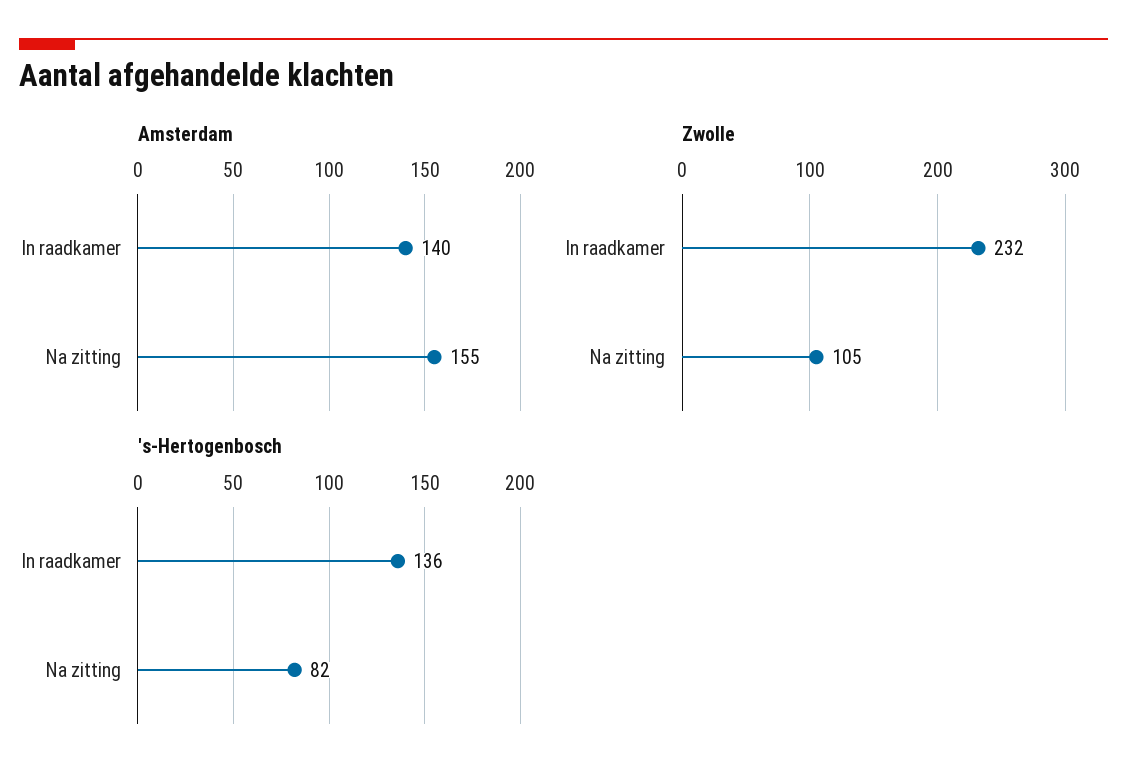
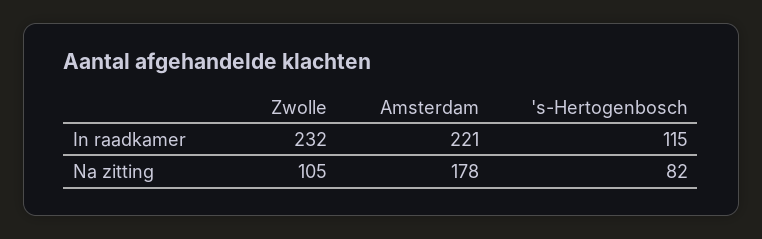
Amsterdam, In raadkamer: 140 -> 221
Amsterdam, Na zitting: 155 -> 178
's-Hertogenbosch, In raadkamer: 136 -> 115

